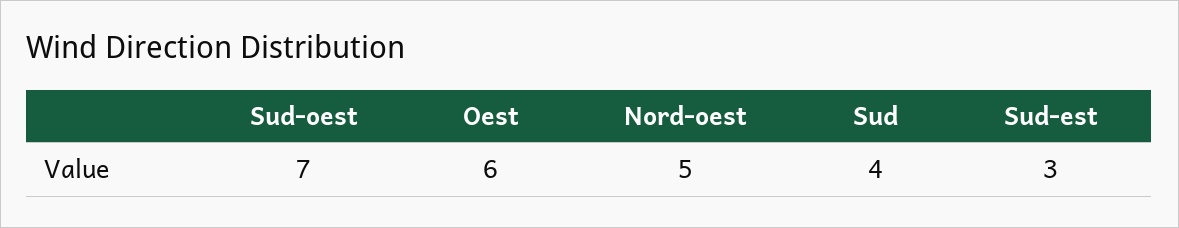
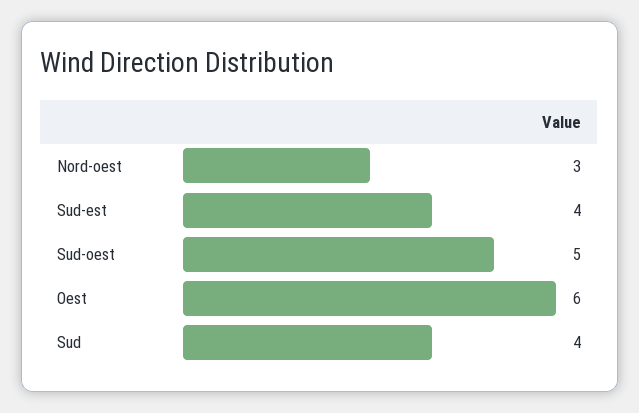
Sud-oest: 7 -> 5
Nord-oest: 5 -> 3
Sud-est: 3 -> 4

